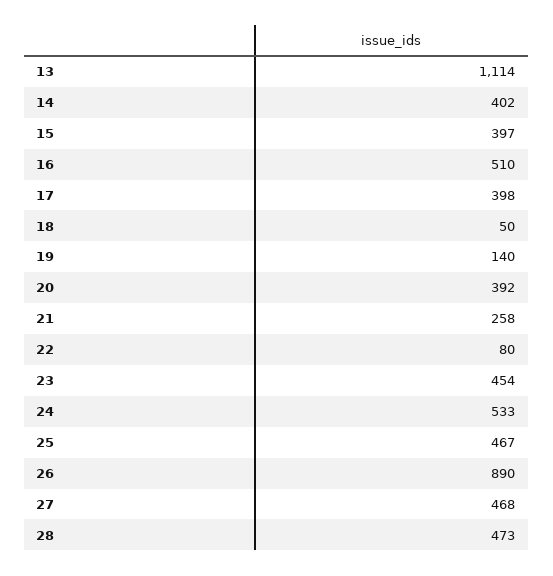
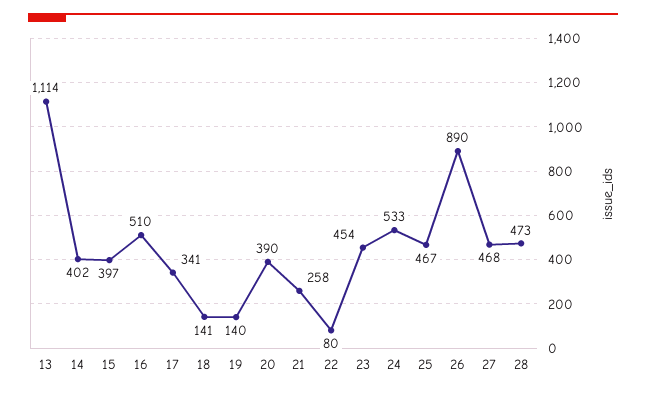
17: 398 -> 341
18: 50 -> 141
20: 392 -> 390

